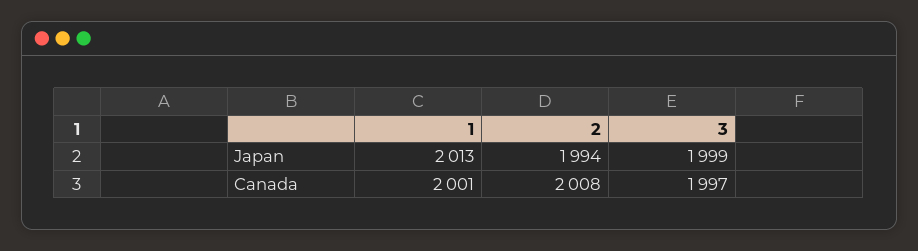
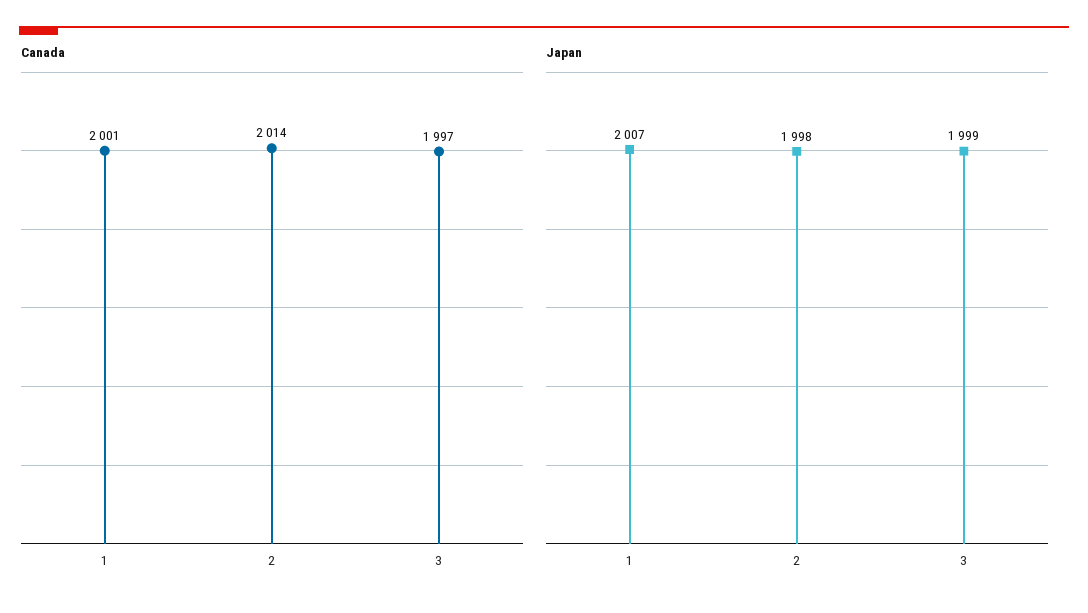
Japan, 1: 2013 -> 2007
Japan, 2: 1994 -> 1998
Canada, 2: 2008 -> 2014

